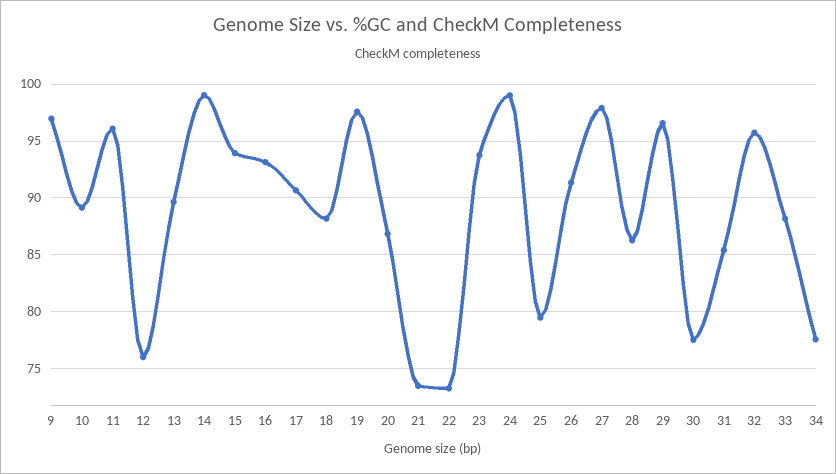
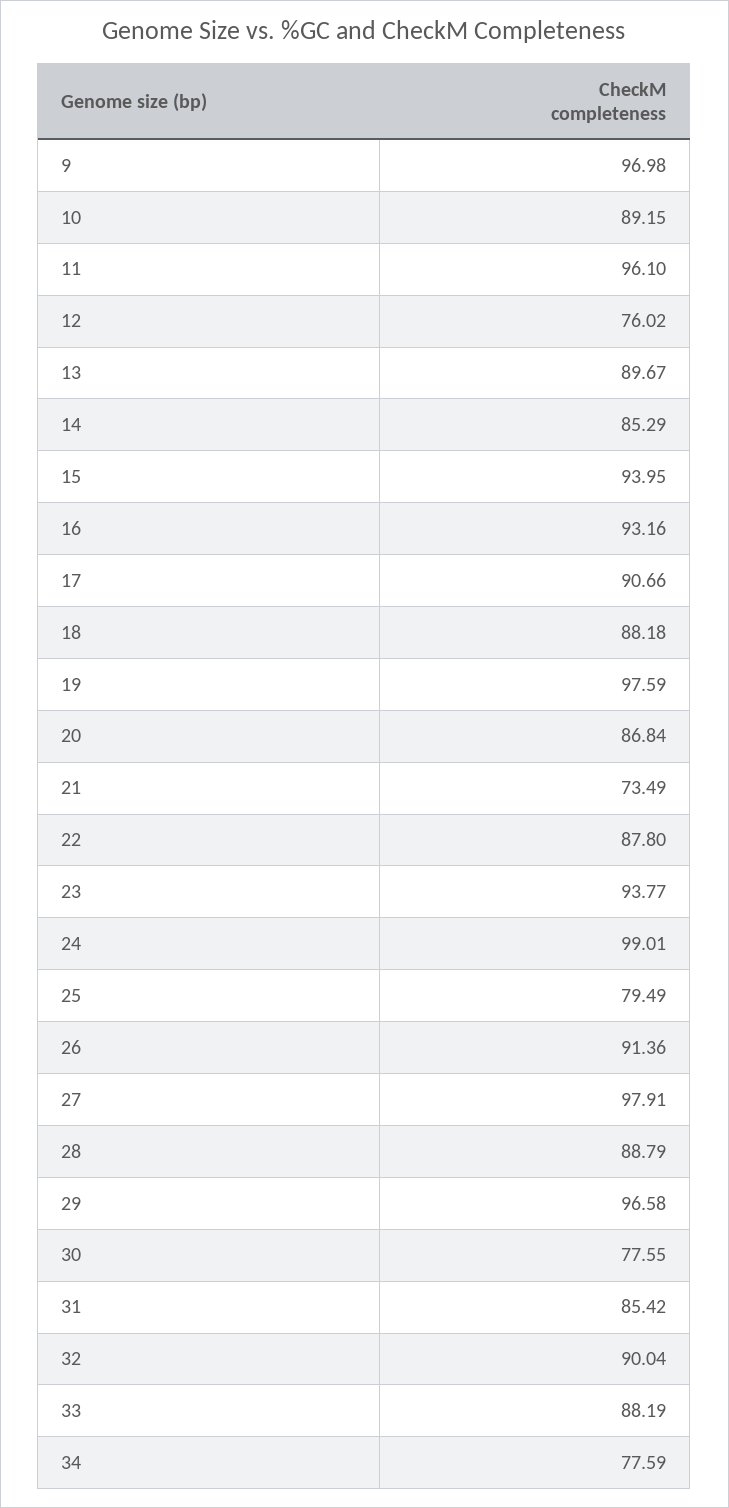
14: 99 -> 85.29
22: 73 -> 87.8
28: 86 -> 88.79
32: 96 -> 90.04

